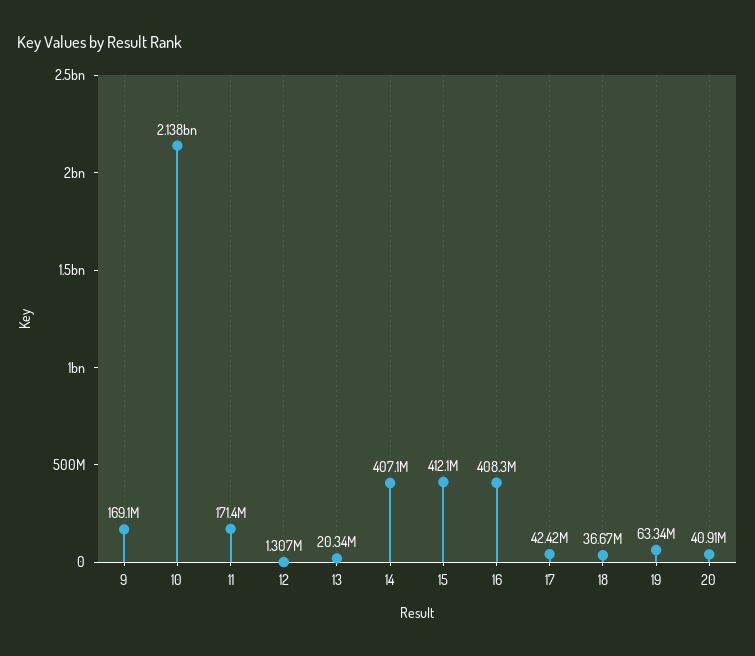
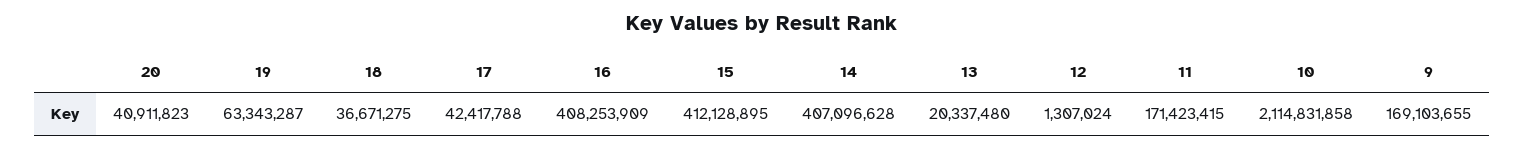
10: 2138000000 -> 2114831858

